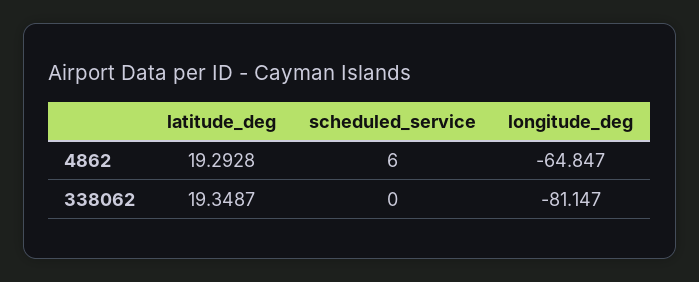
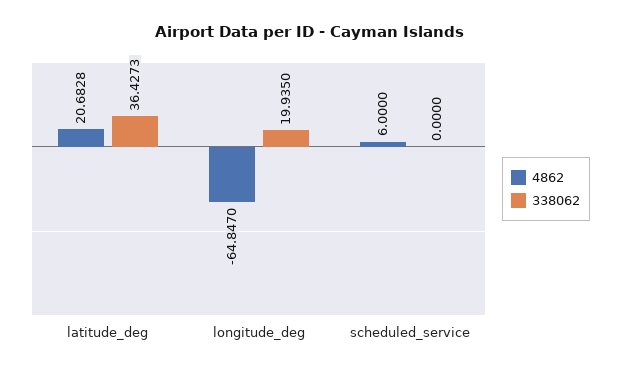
4862, latitude_deg: 19.2928 -> 20.6828
338062, latitude_deg: 19.3487 -> 36.4273
338062, longitude_deg: -81.147 -> 19.935

